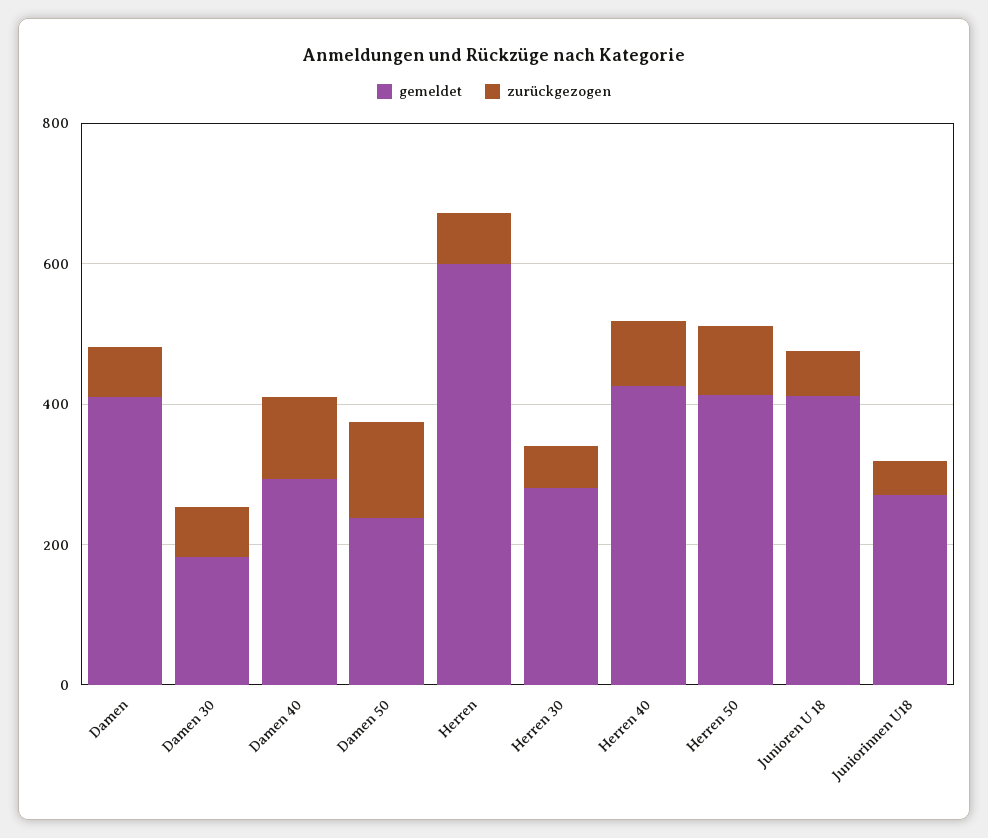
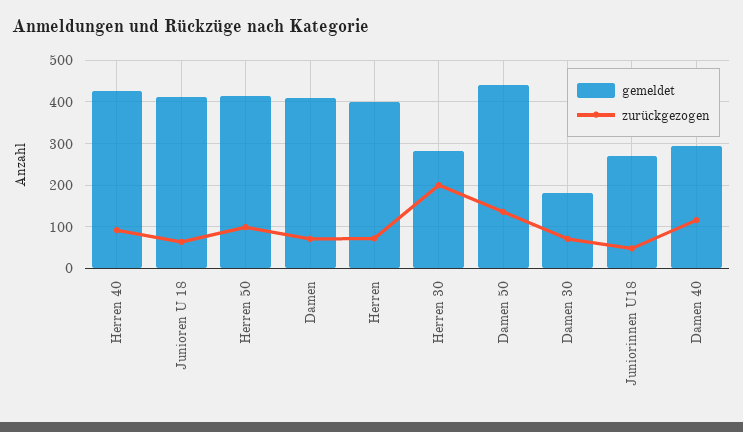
gemeldet, Damen 50: 250 -> 440
gemeldet, Herren: 600 -> 400
zurückgezogen, Herren 30: 50 -> 200

